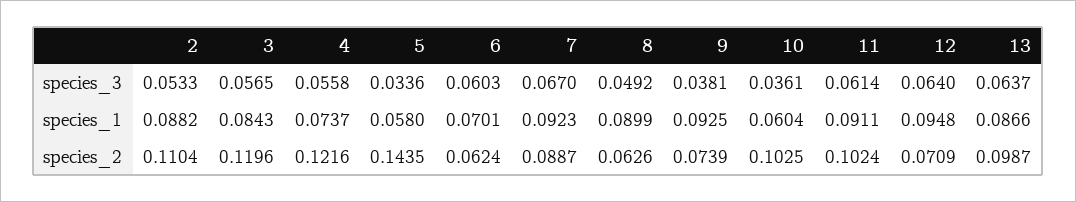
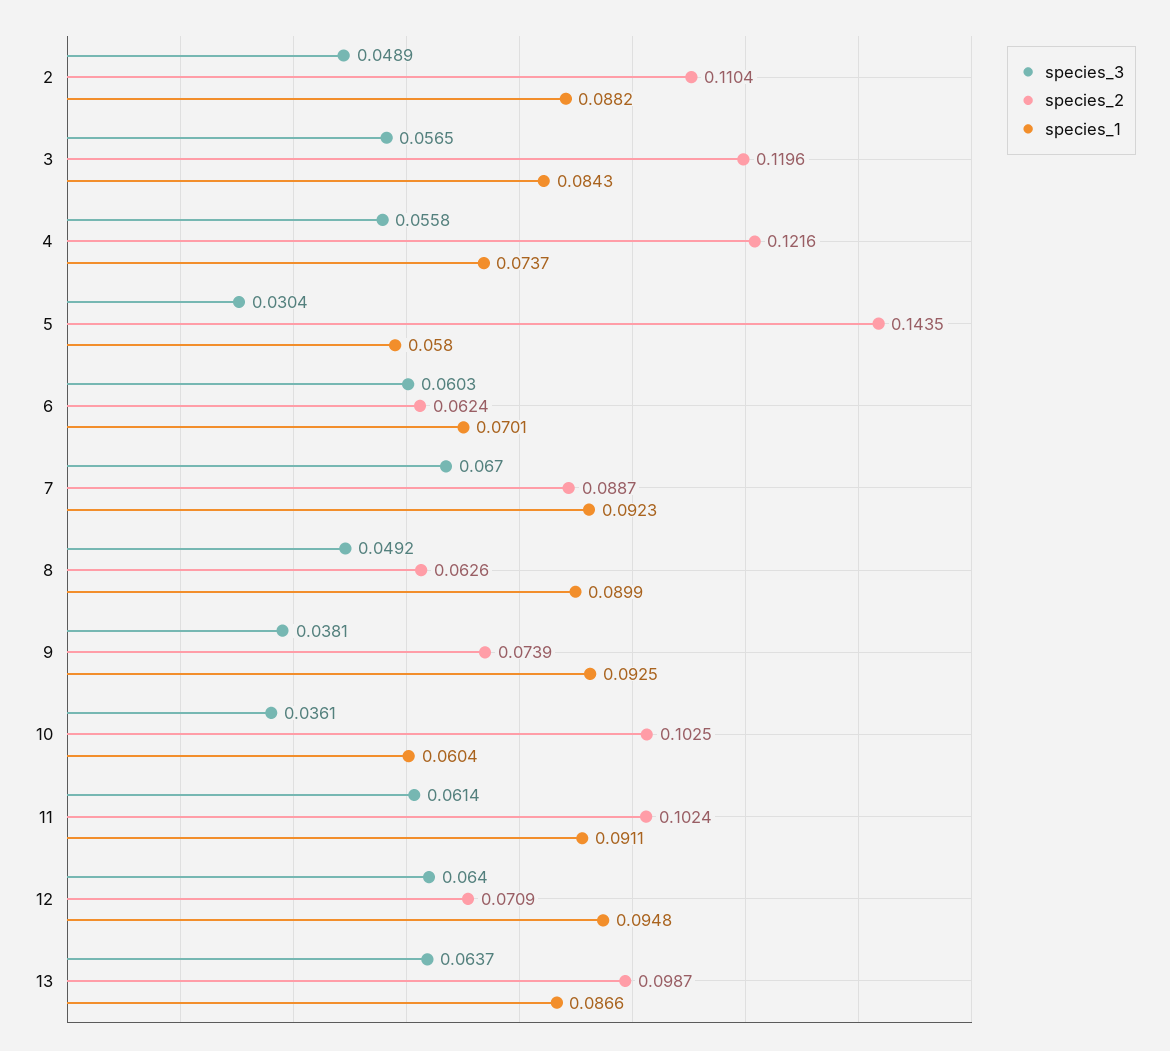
species_3, 2: 0.0533 -> 0.0489
species_3, 5: 0.0336 -> 0.0304

